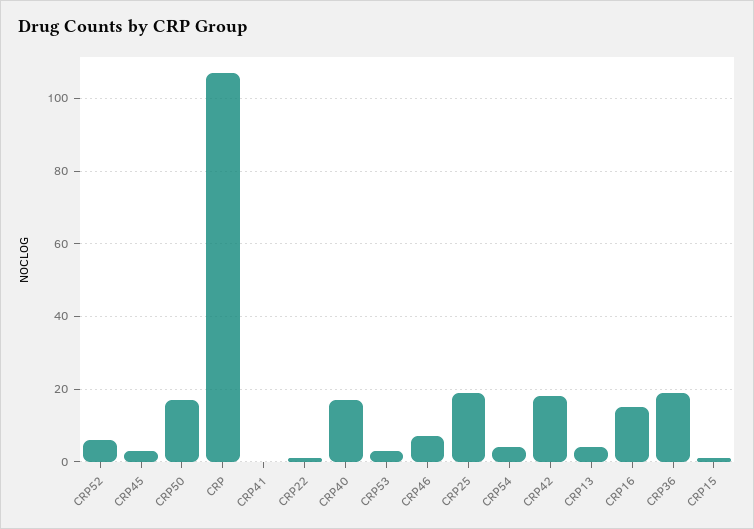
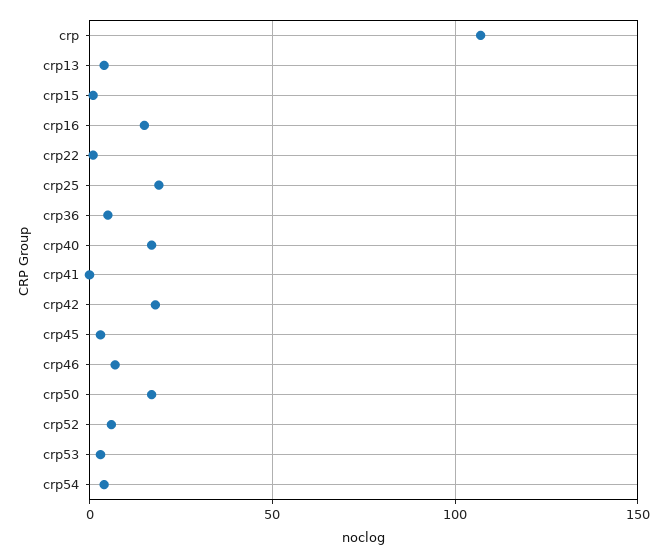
CRP36: 20 -> 5

